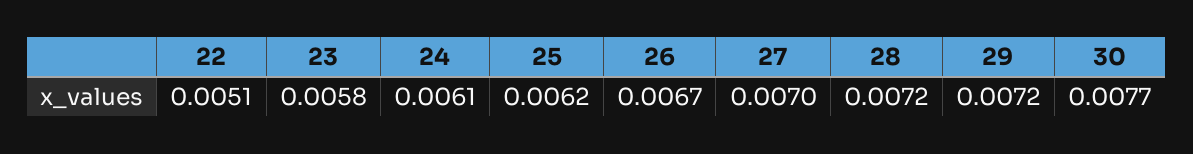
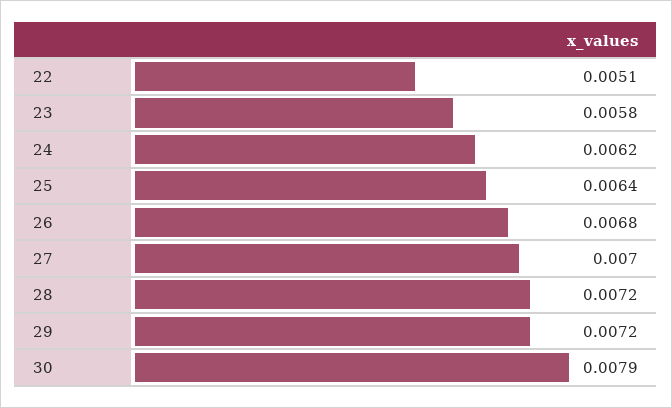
24: 0.0061 -> 0.0062
25: 0.0062 -> 0.0064
26: 0.0067 -> 0.0068
30: 0.0077 -> 0.0079

